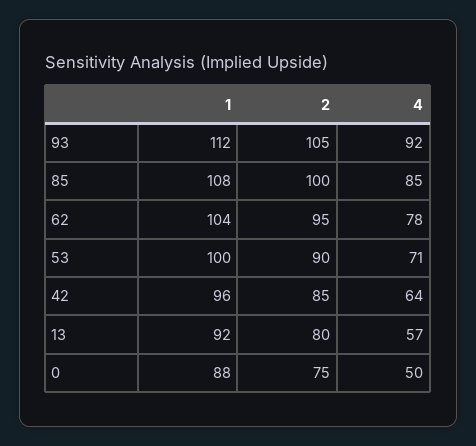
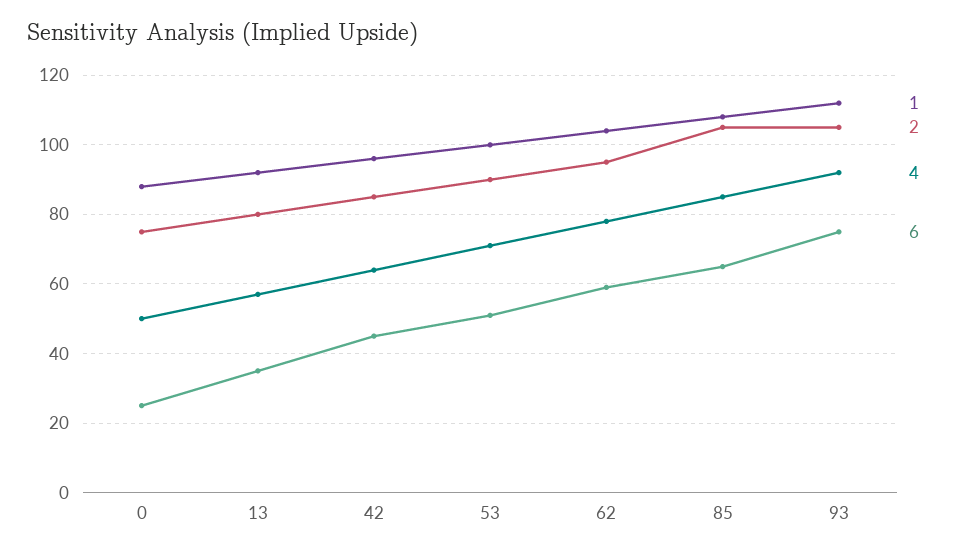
2, 85: 100 -> 105
6, 0: none -> 25
6, 13: none -> 35
6, 42: none -> 45
6, 53: none -> 50
6, 62: none -> 60
6, 85: none -> 65
6, 93: none -> 75

